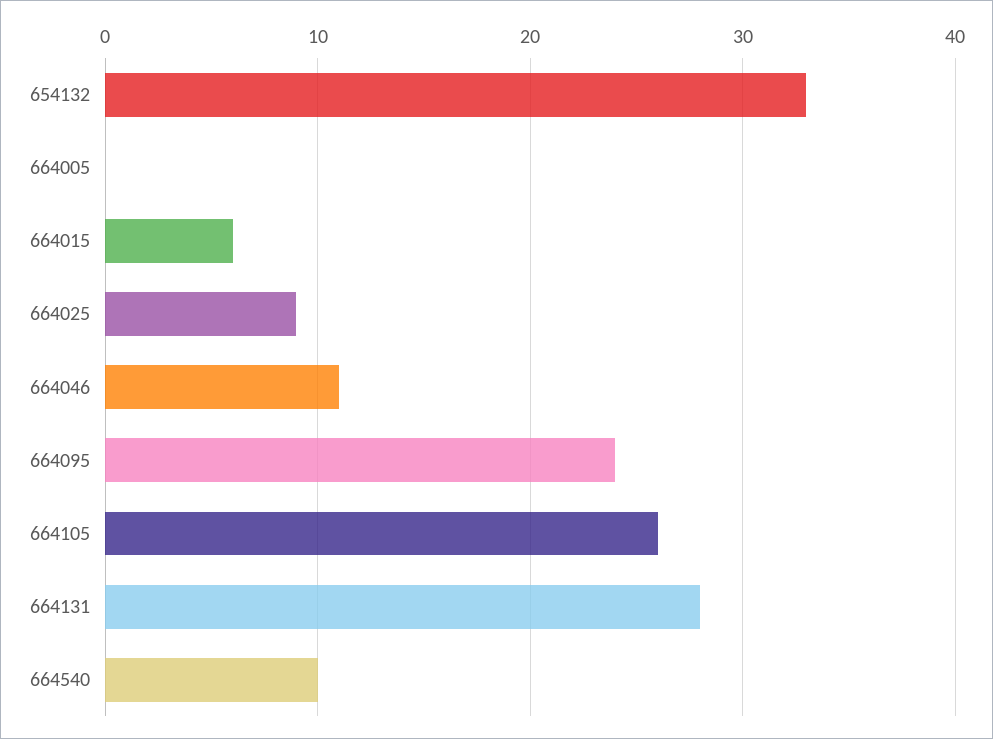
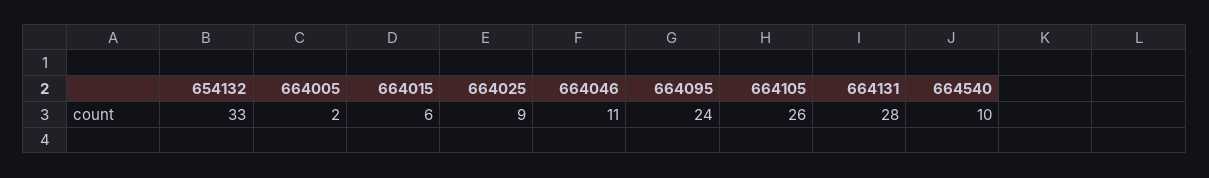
664005: 0 -> 2

